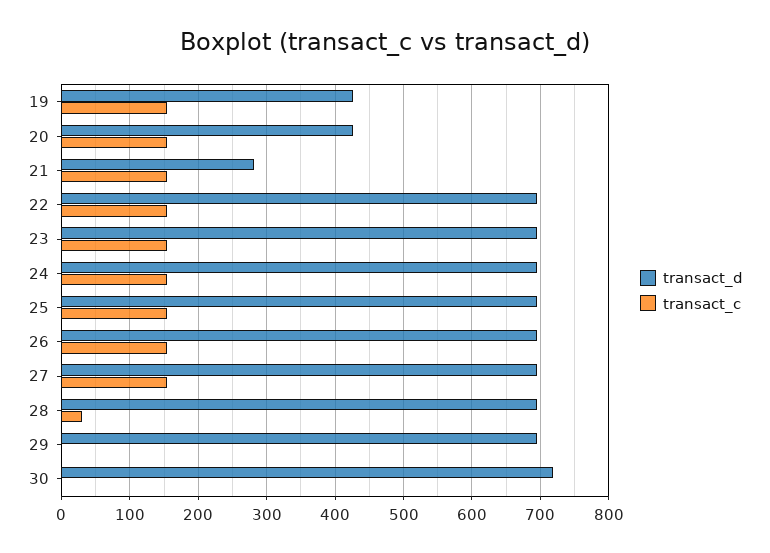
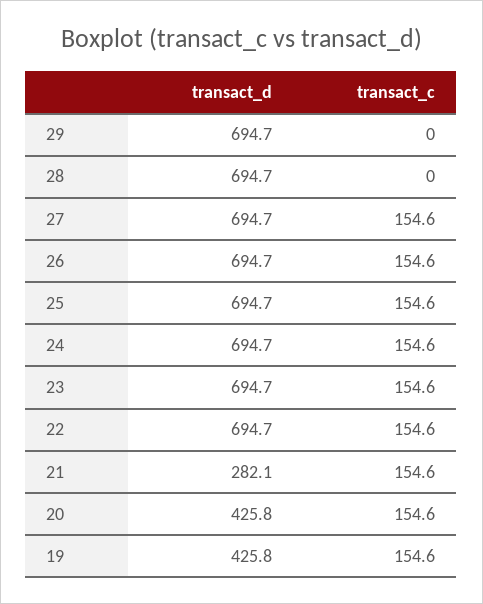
transact_c, 28: 30 -> 0
transact_d, 30: 720 -> none
transact_c, 30: 0 -> none

